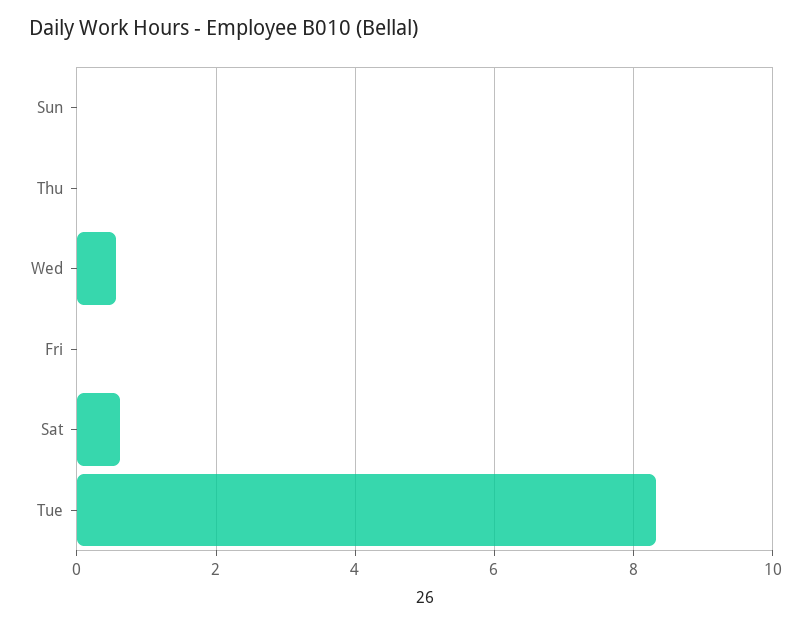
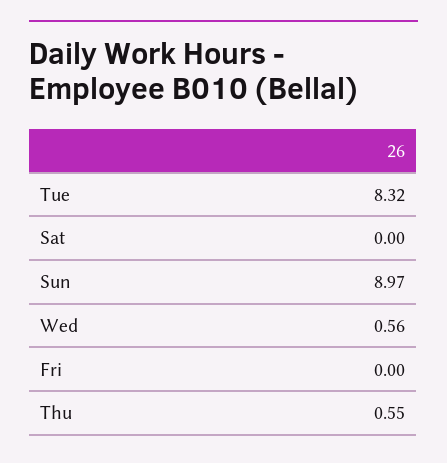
Sun: 0 -> 8.97
Thu: 0 -> 0.55
Sat: 0.6 -> 0

